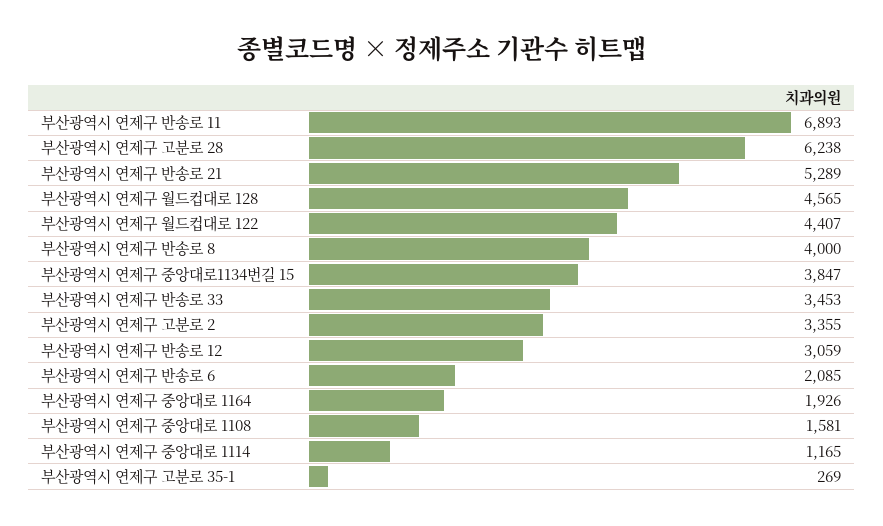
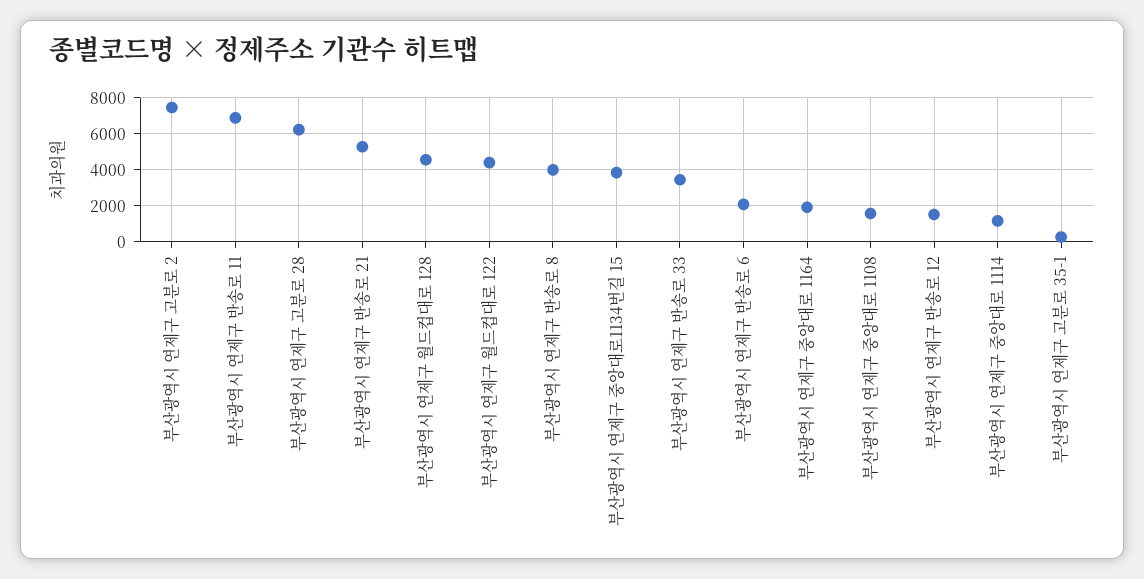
부산광역시 연제구 고분로 2: 3355 -> 7500
부산광역시 연제구 반송로 12: 3059 -> 1500

